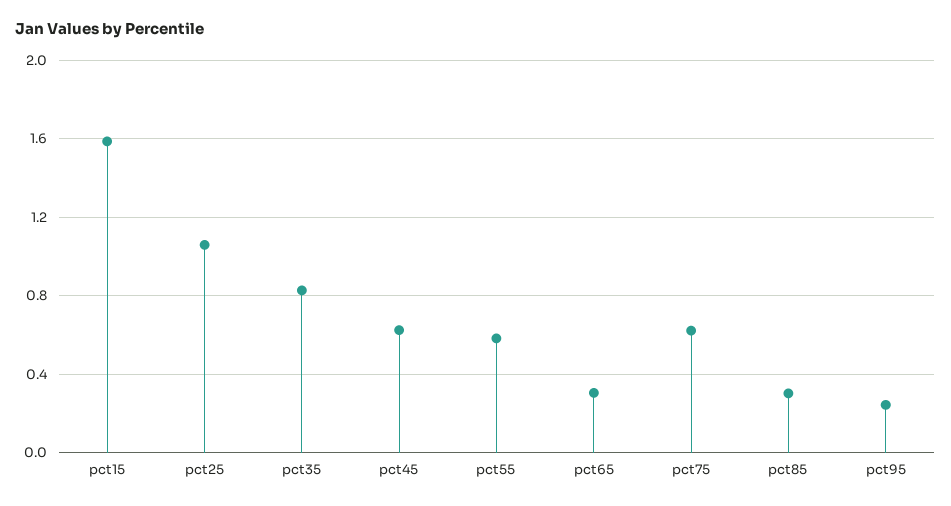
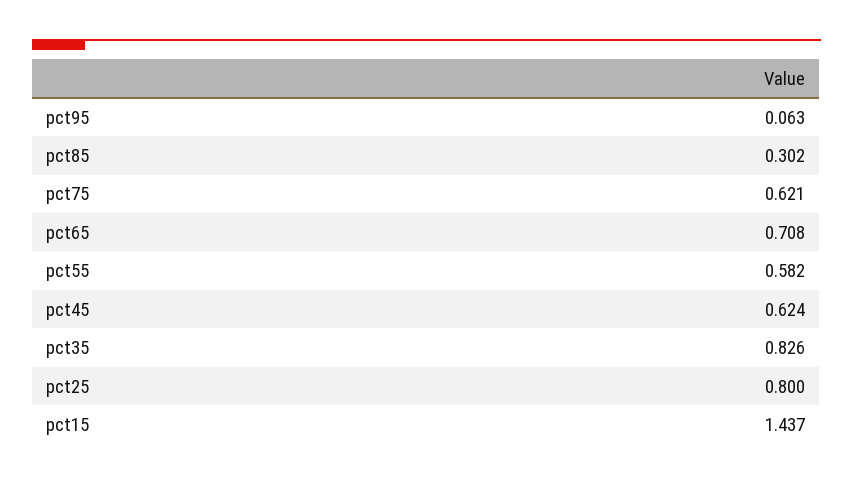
pct15: 1.6 -> 1.437
pct25: 1.05 -> 0.8
pct65: 0.3 -> 0.708
pct95: 0.25 -> 0.063

